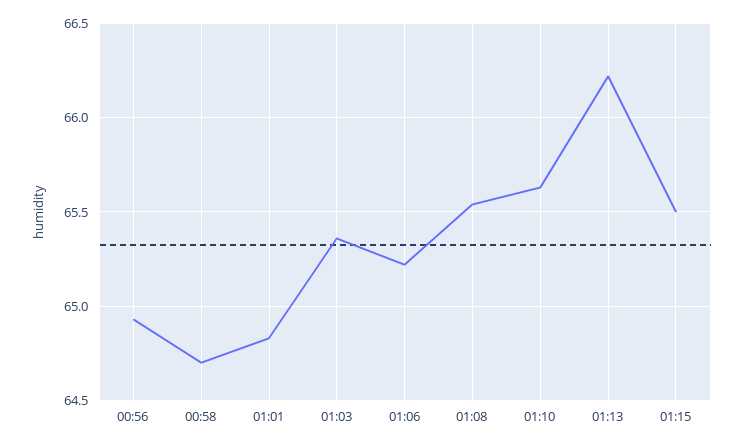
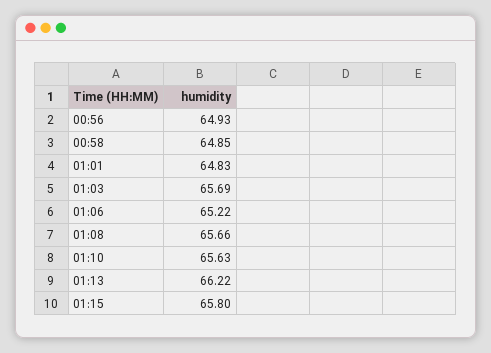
00:58: 64.7 -> 64.85
01:03: 65.35 -> 65.69
01:08: 65.55 -> 65.66
01:15: 65.5 -> 65.8

